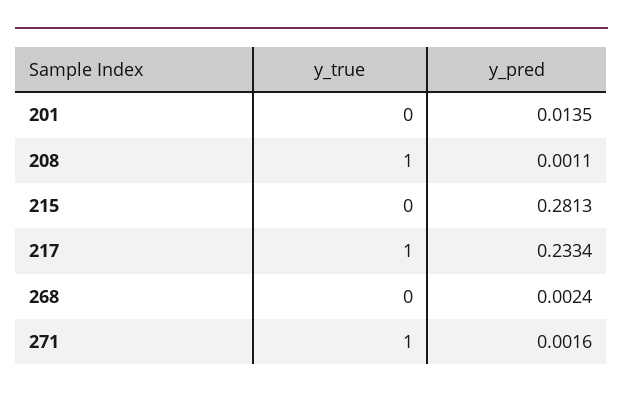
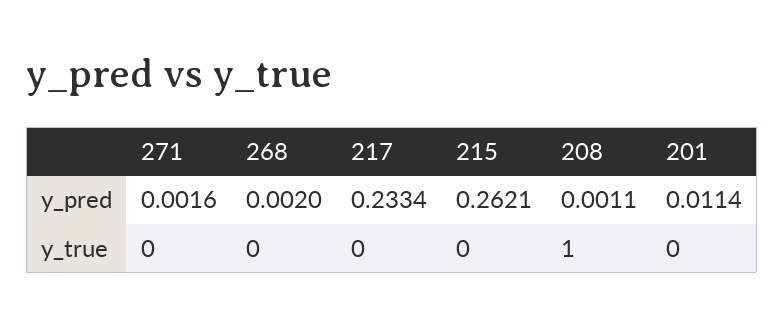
y_pred, 201: 0.0135 -> 0.0114
y_pred, 215: 0.2813 -> 0.2621
y_true, 217: 1 -> 0
y_pred, 268: 0.0024 -> 0.002
y_true, 271: 1 -> 0

